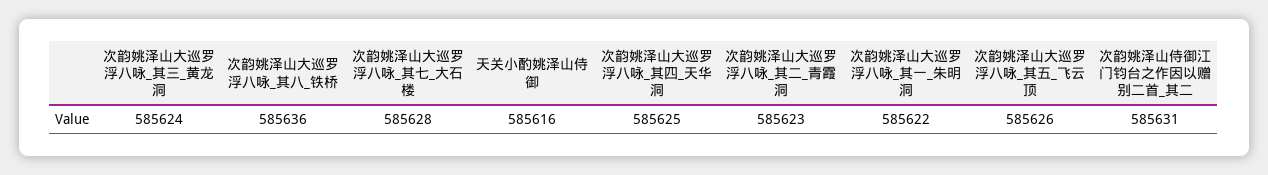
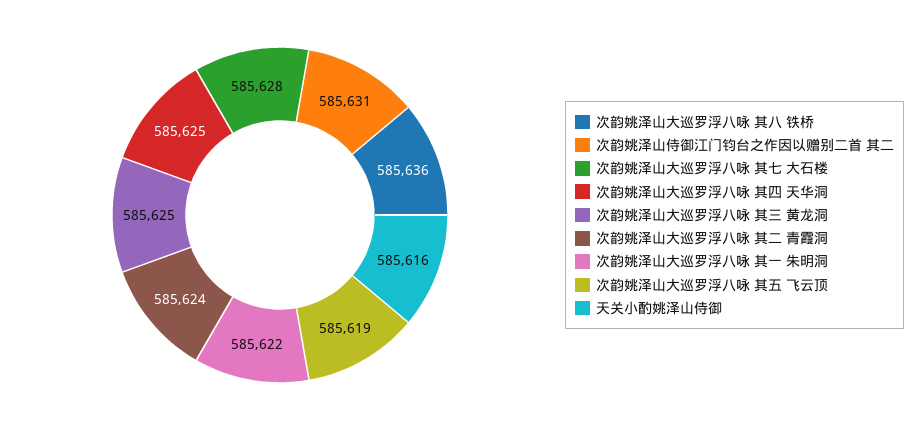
次韵姚泽山大巡罗浮八咏_其三_黄龙洞: 585624 -> 585625
次韵姚泽山大巡罗浮八咏_其二_青霞洞: 585623 -> 585624
次韵姚泽山大巡罗浮八咏_其五_飞云顶: 585626 -> 585619

